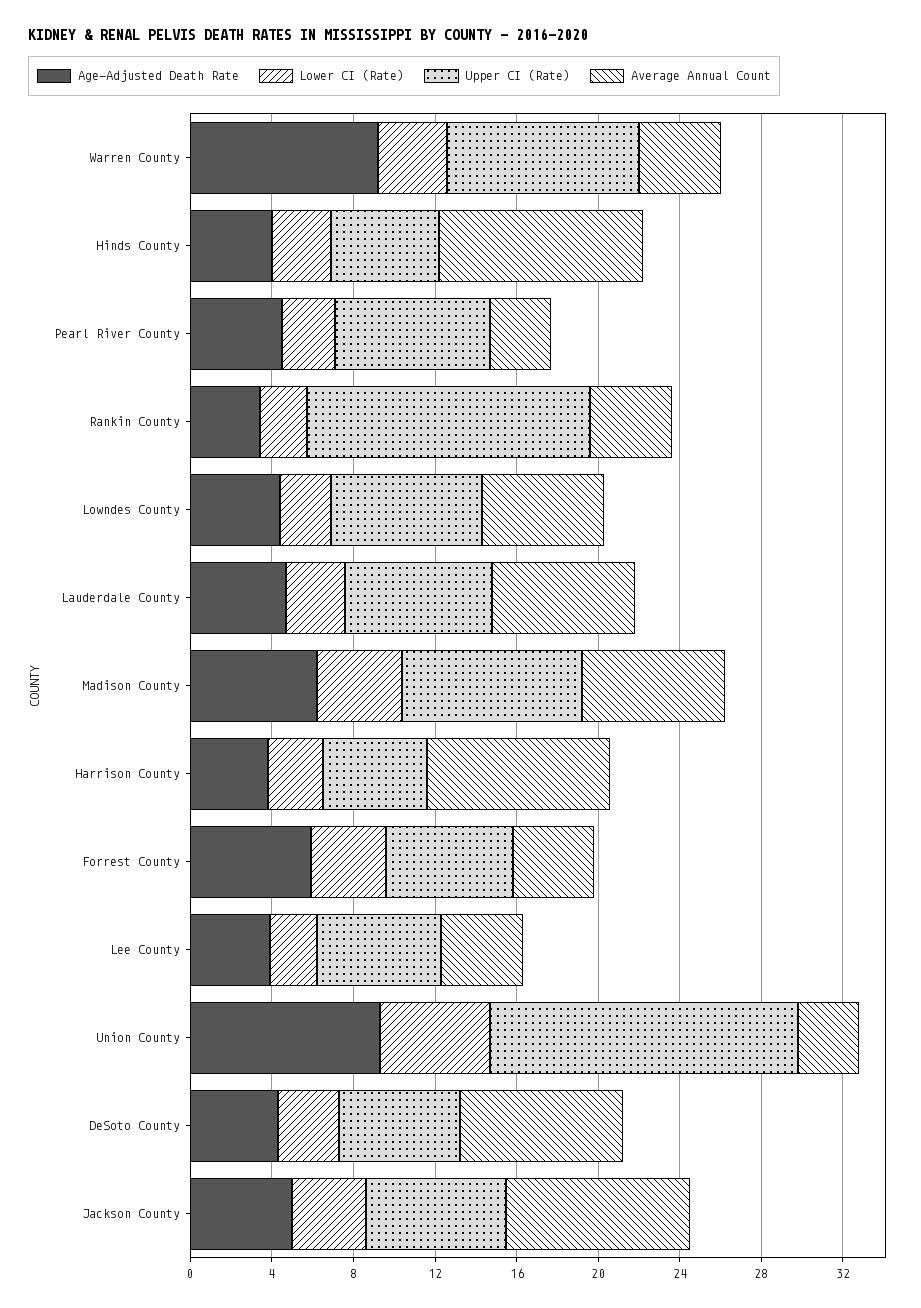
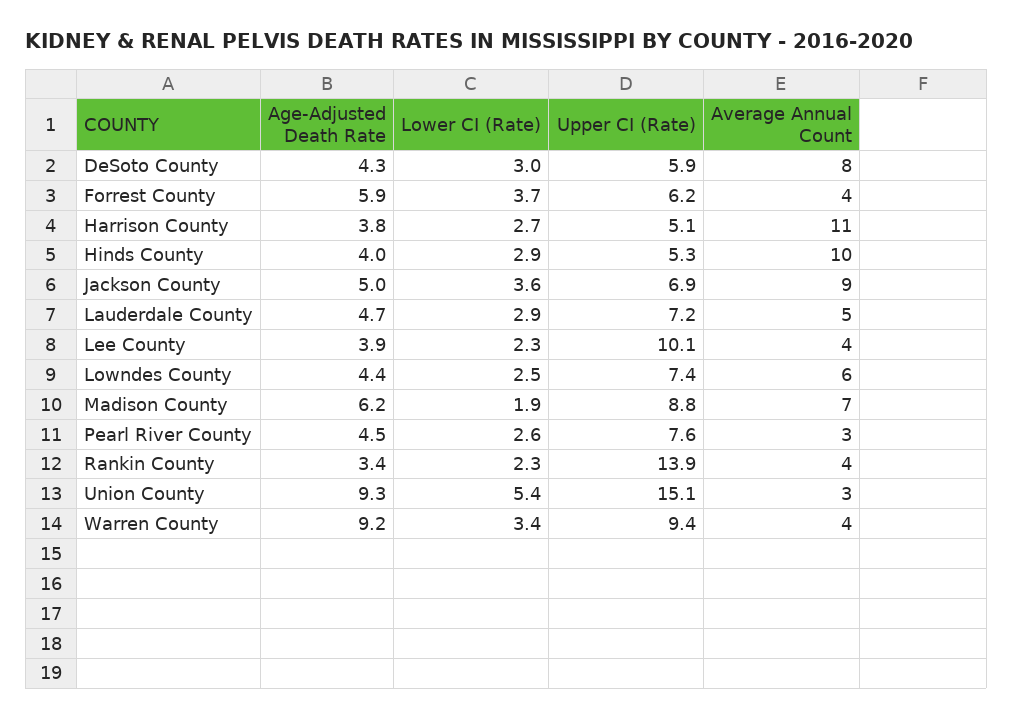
Average Annual Count, Lauderdale County: 7 -> 5
Lower CI (Rate), Madison County: 4 -> 1.9
Average Annual Count, Harrison County: 9 -> 11
Upper CI (Rate), Lee County: 6 -> 10.1

